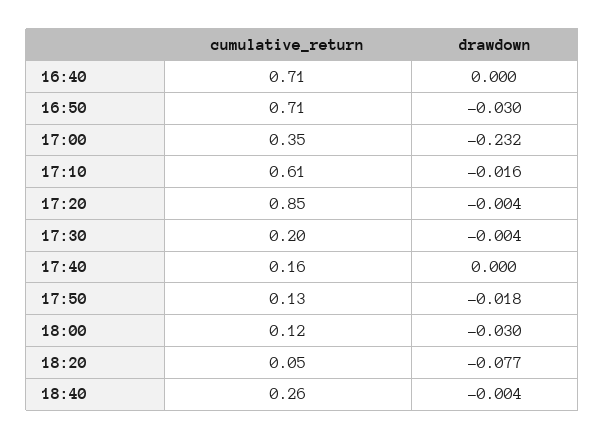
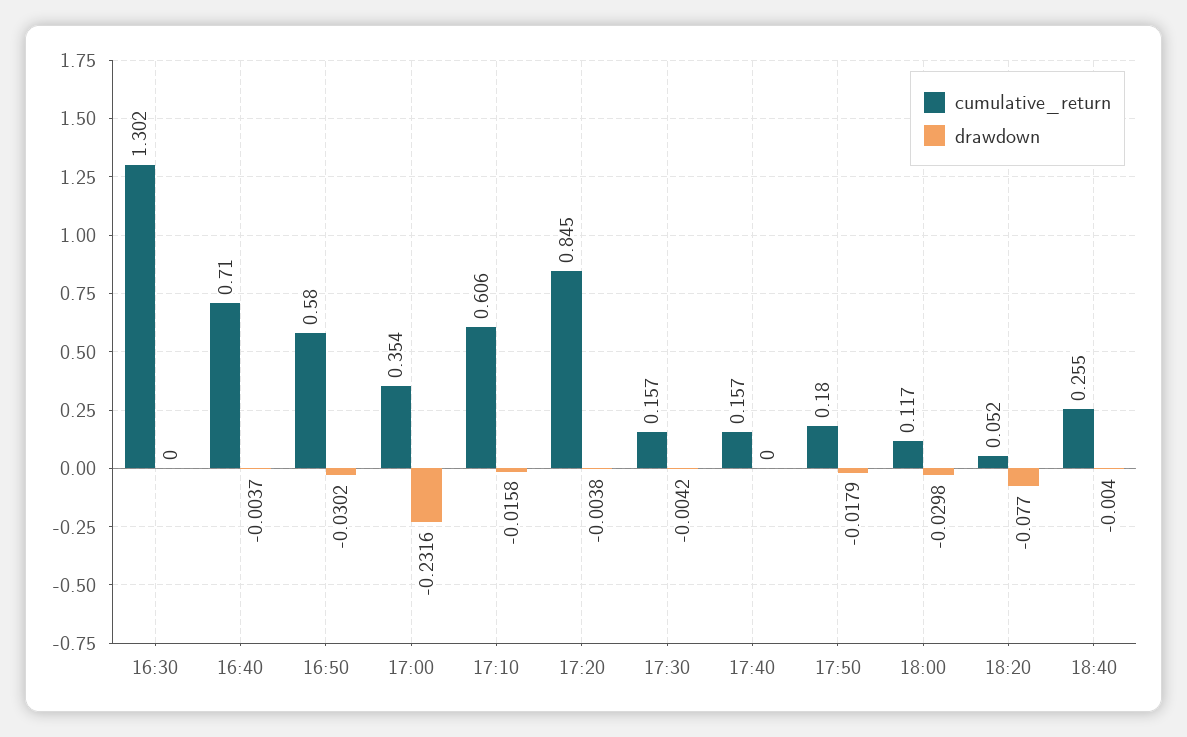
drawdown, 16:40: 0 -> -0.0037
cumulative_return, 16:50: 0.71 -> 0.58
cumulative_return, 17:30: 0.2 -> 0.157
cumulative_return, 17:50: 0.13 -> 0.18
cumulative_return, 16:30: none -> 1.302
drawdown, 16:30: none -> 0

